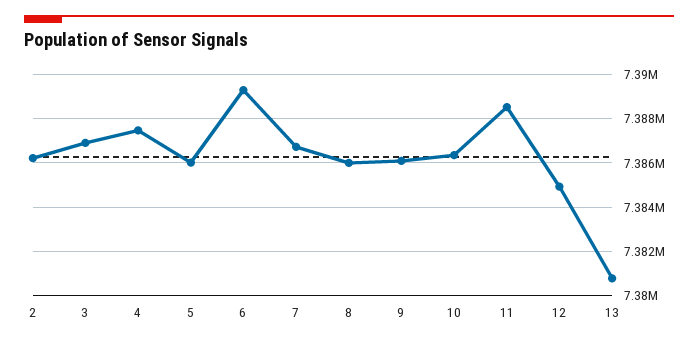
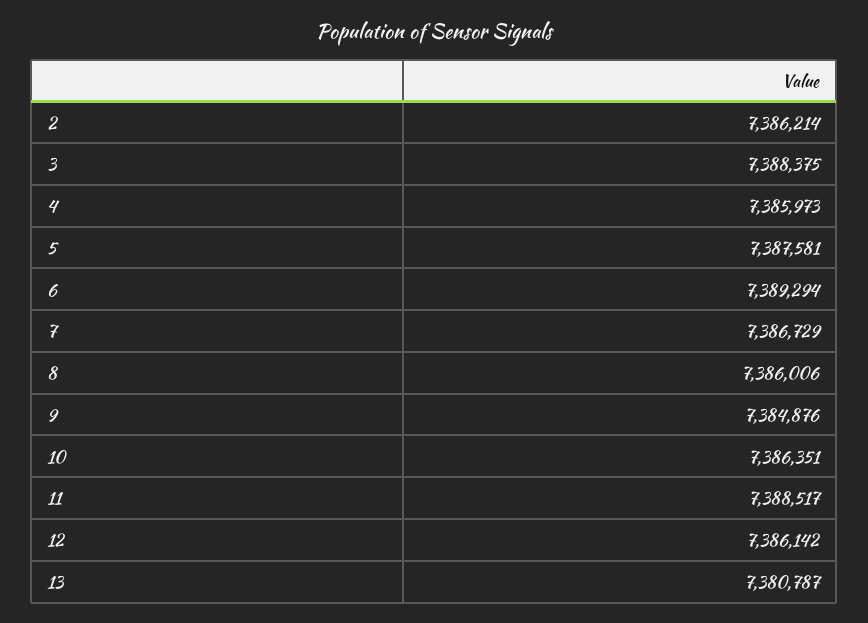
3: 7387000 -> 7388375
4: 7387500 -> 7385973
5: 7386000 -> 7387581
9: 7386000 -> 7384876
12: 7385000 -> 7386142

